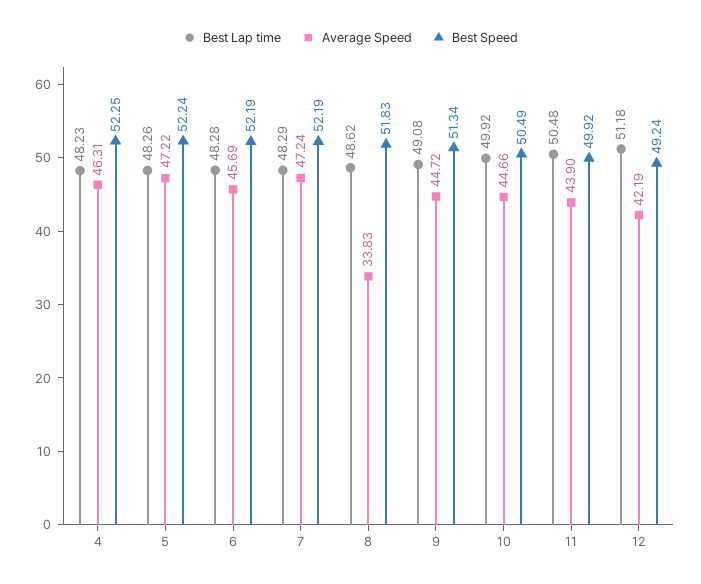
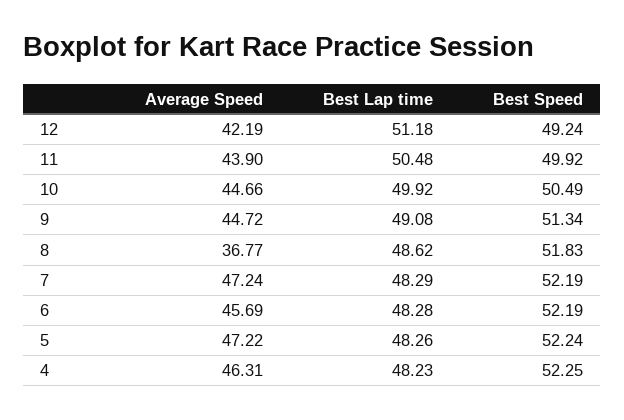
Average Speed, 8: 33.83 -> 36.77

